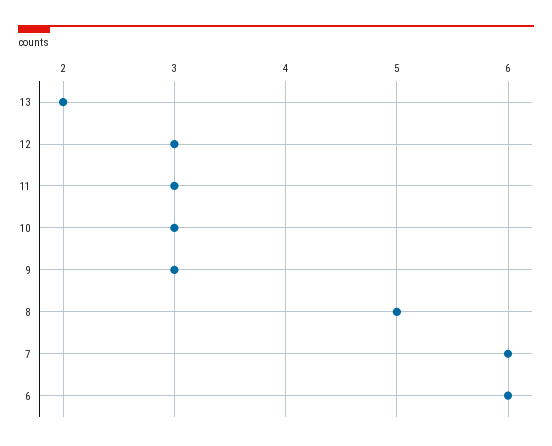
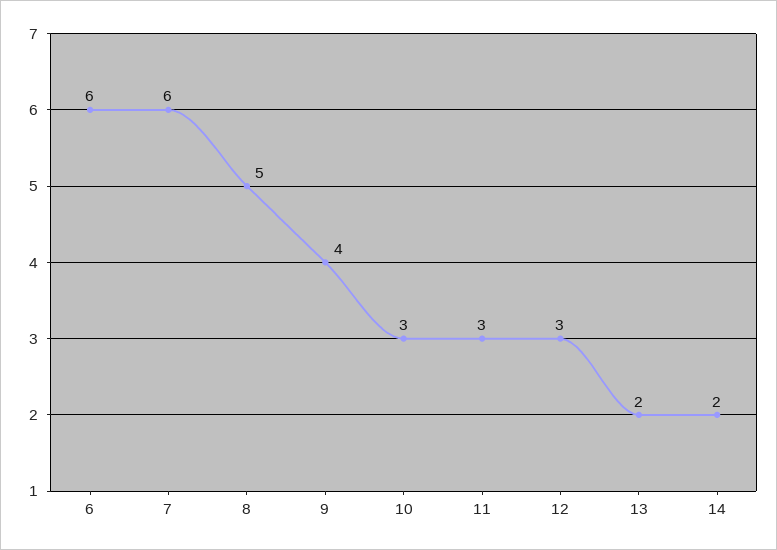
9: 3 -> 4
14: none -> 2

